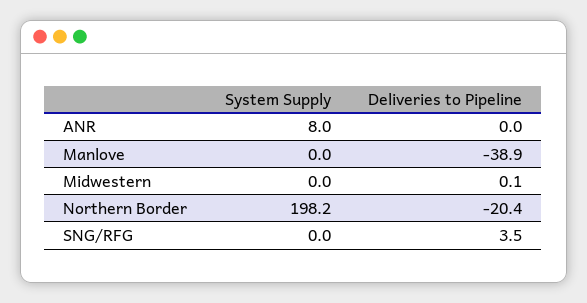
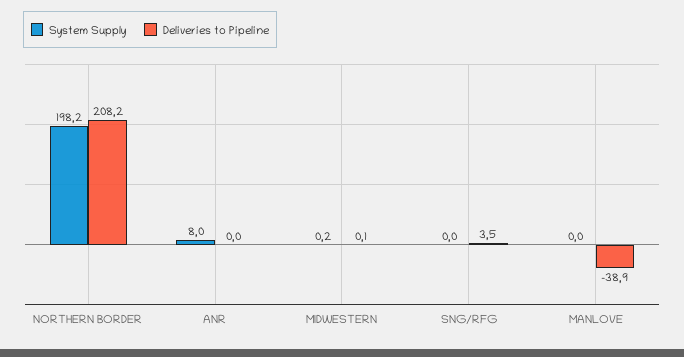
System Supply, Midwestern: 0 -> 0.2
Deliveries to Pipeline, Northern Border: -20.4 -> 208.2

